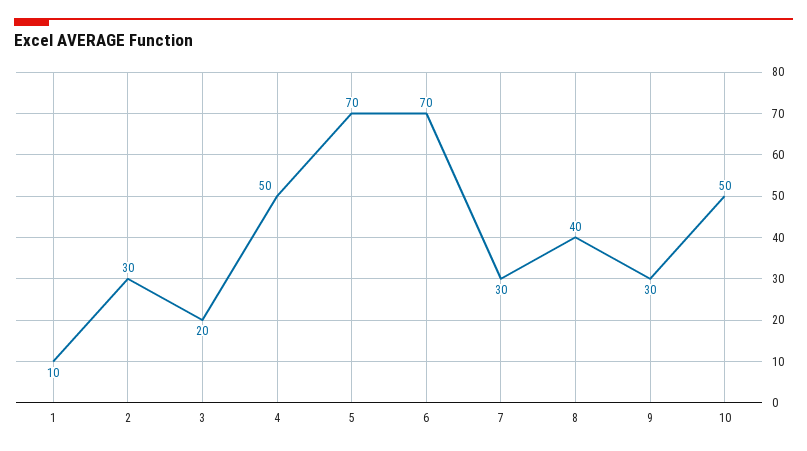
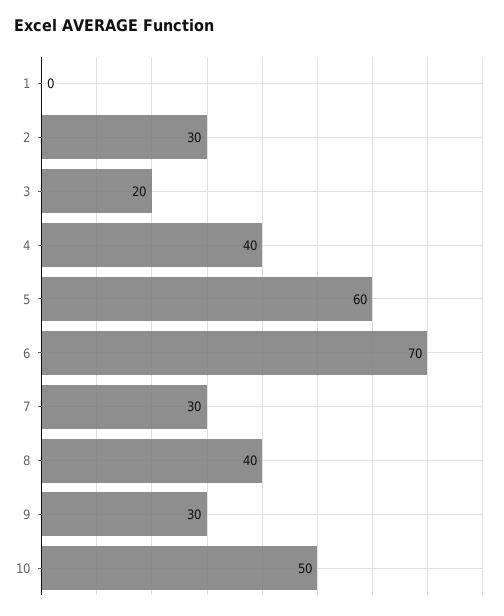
1: 10 -> 0
4: 50 -> 40
5: 70 -> 60

